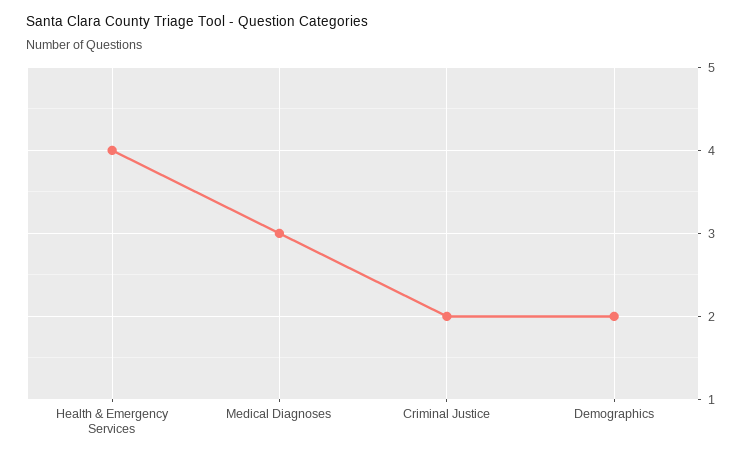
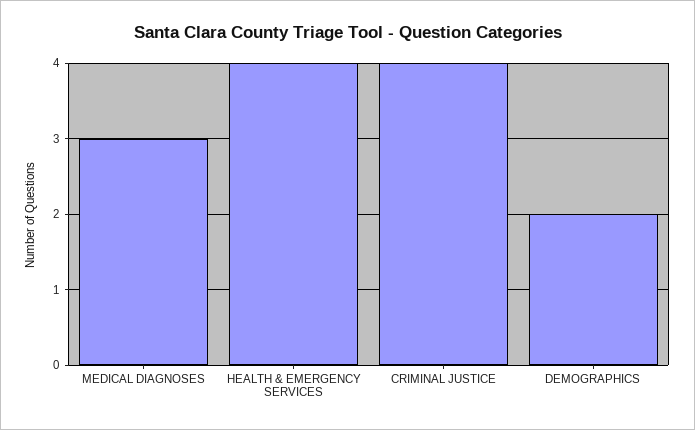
Criminal Justice: 2 -> 4

